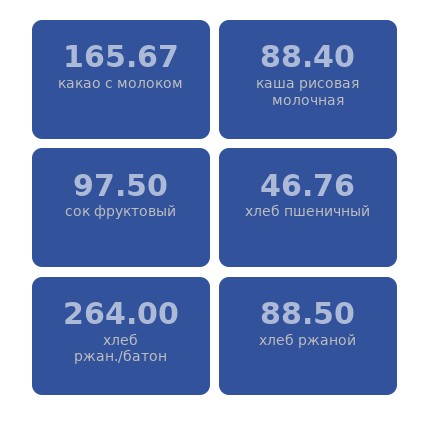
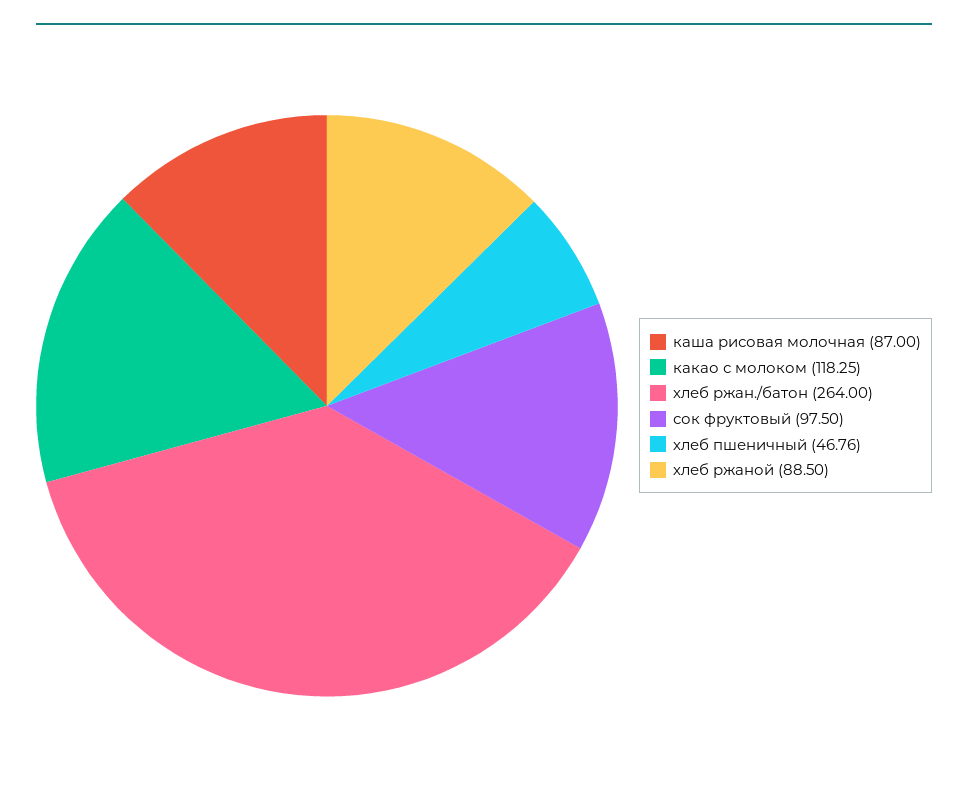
какао с молоком: 165.67 -> 118.25
каша рисовая молочная: 88.4 -> 87

